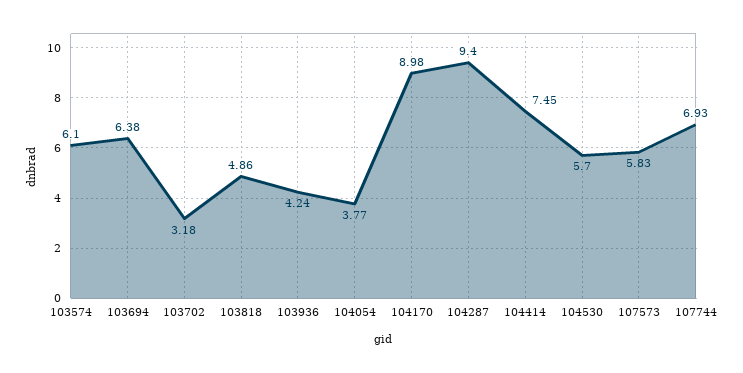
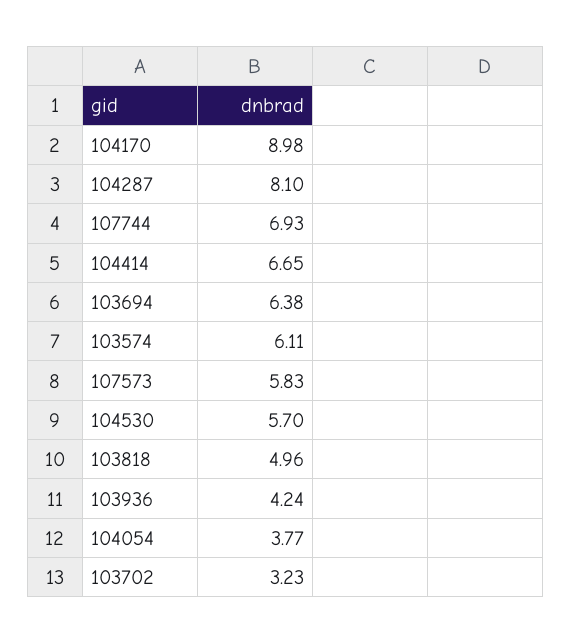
103574: 6.1 -> 6.11
103702: 3.18 -> 3.23
103818: 4.86 -> 4.96
104287: 9.4 -> 8.1
104414: 7.45 -> 6.65

